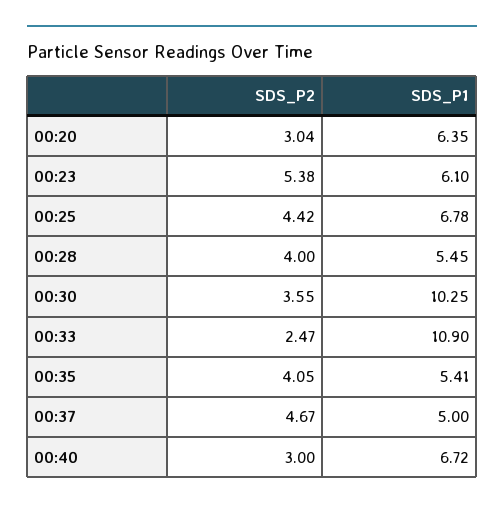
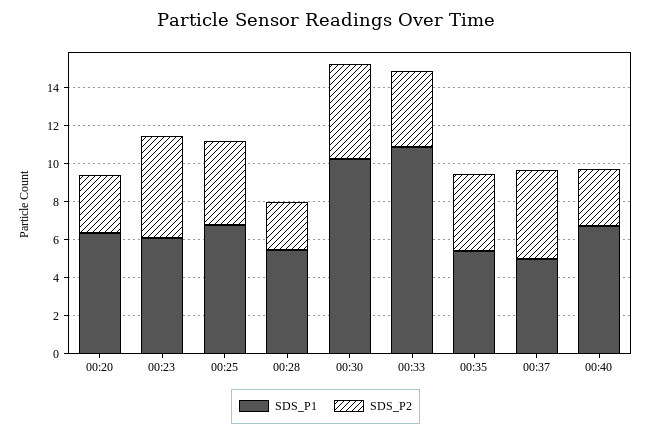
SDS_P2, 00:28: 4 -> 2.5
SDS_P2, 00:30: 3.55 -> 5
SDS_P2, 00:33: 2.47 -> 4

